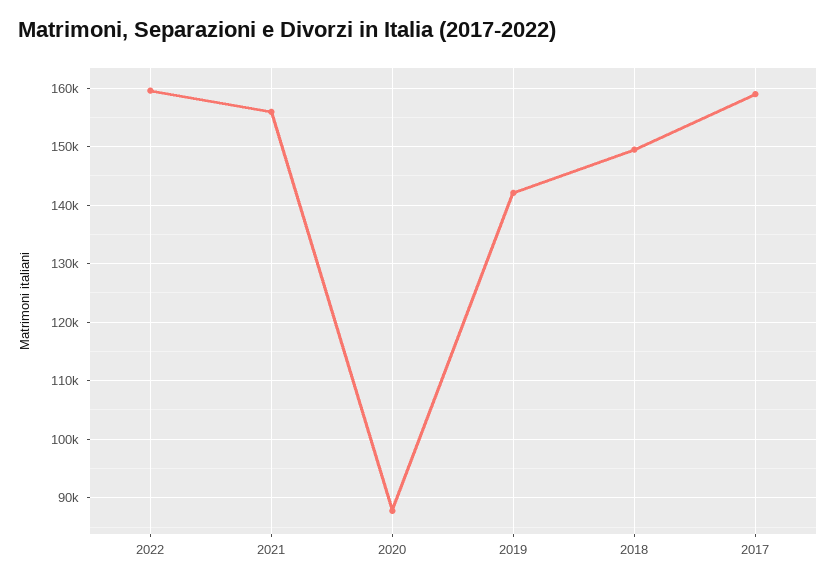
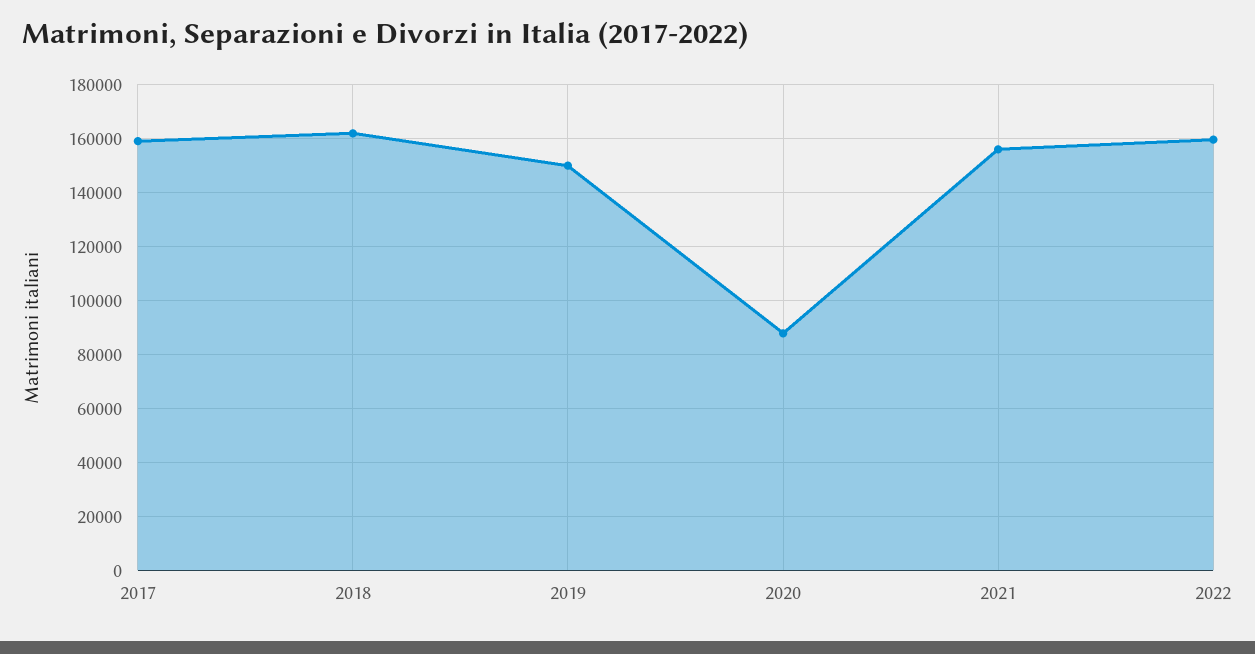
2019: 142000 -> 150000
2018: 150000 -> 162500

